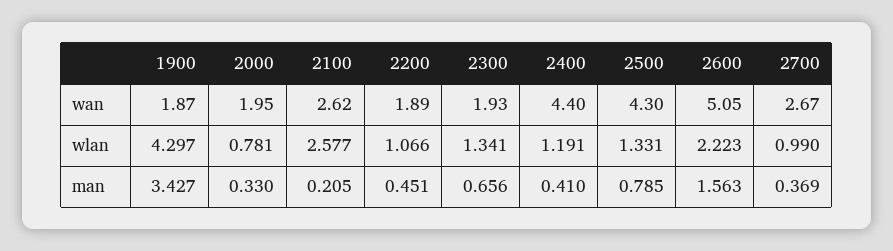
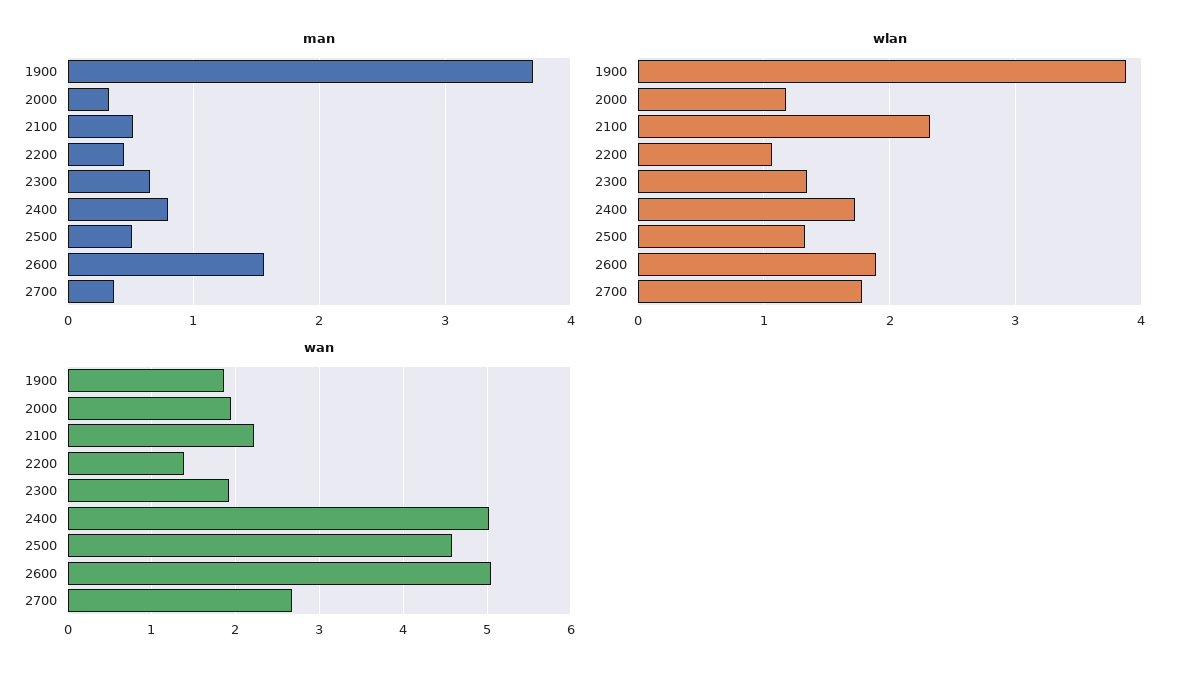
wan, 2100: 2.62 -> 2.2
wan, 2200: 1.89 -> 1.4
wan, 2400: 4.4 -> 5
wan, 2500: 4.3 -> 4.6
wlan, 1900: 4.297 -> 3.9
wlan, 2000: 0.781 -> 1.2
wlan, 2100: 2.577 -> 2.3
wlan, 2400: 1.191 -> 1.7
wlan, 2600: 2.223 -> 1.9
wlan, 2700: 0.99 -> 1.8
man, 1900: 3.427 -> 3.7
man, 2100: 0.205 -> 0.5
man, 2400: 0.41 -> 0.8
man, 2500: 0.785 -> 0.5

